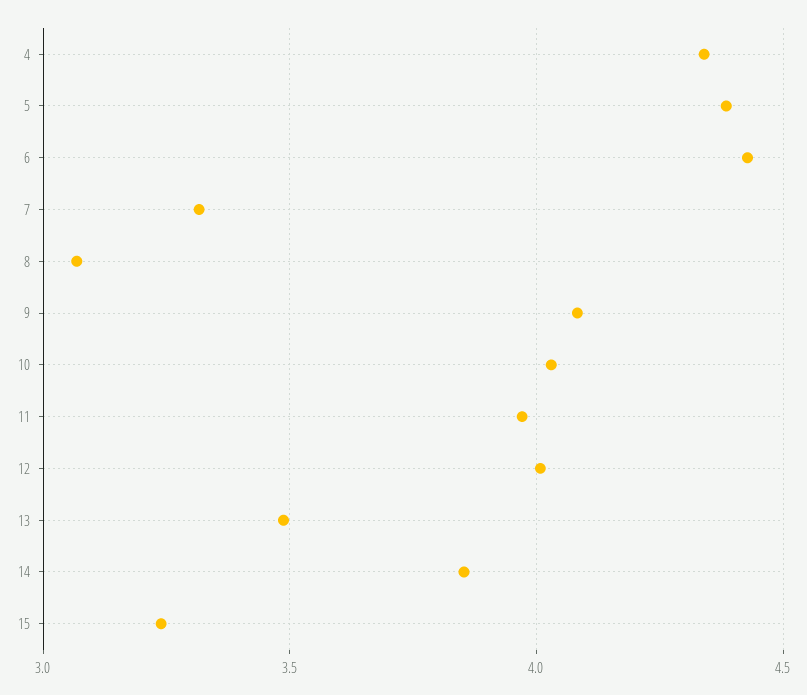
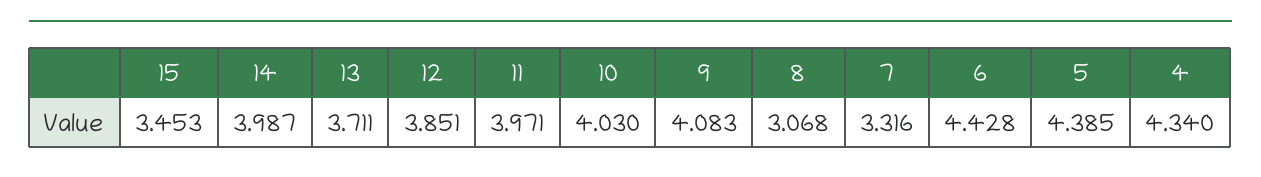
12: 4 -> 3.851
13: 3.5 -> 3.711
14: 3.85 -> 3.987
15: 3.25 -> 3.453

